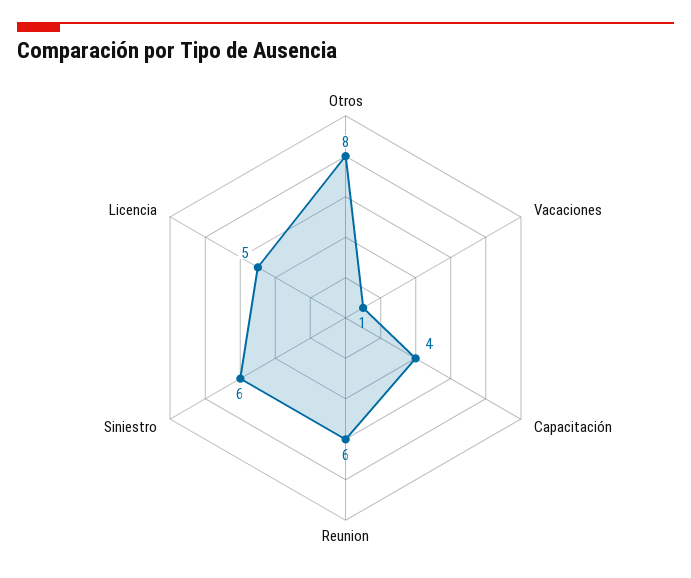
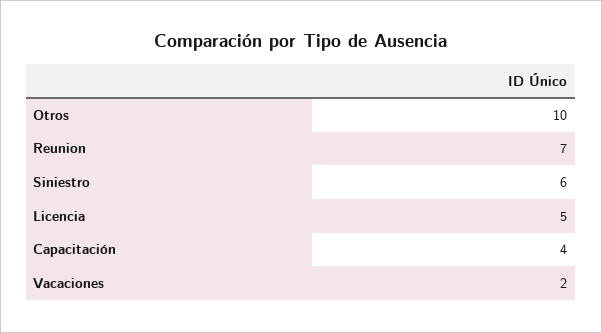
Otros: 8 -> 10
Vacaciones: 1 -> 2
Reunion: 6 -> 7

